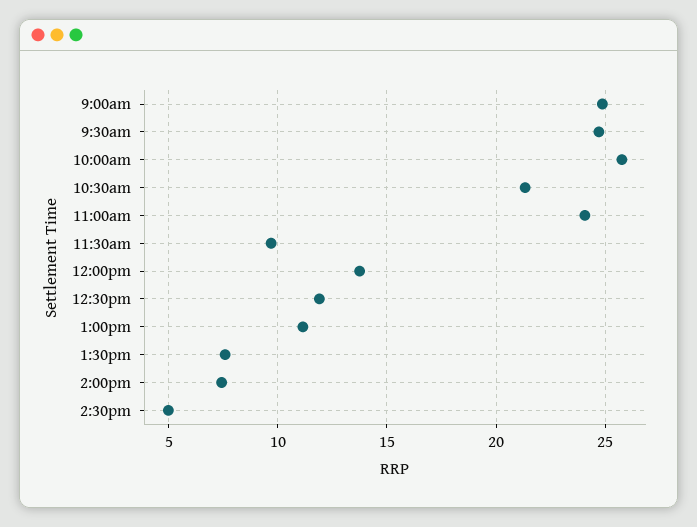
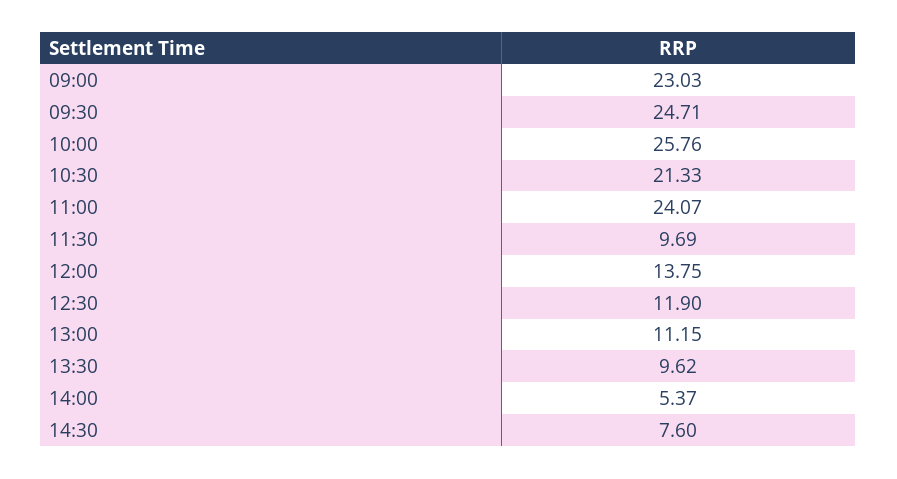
9:00am: 25 -> 23.03
1:30pm: 7.5 -> 9.62
2:00pm: 7.5 -> 5.37
2:30pm: 5 -> 7.6

